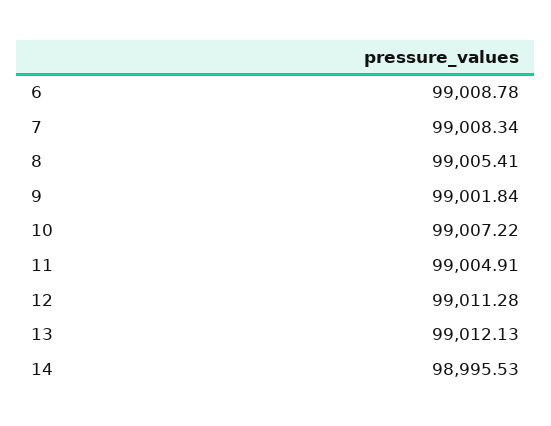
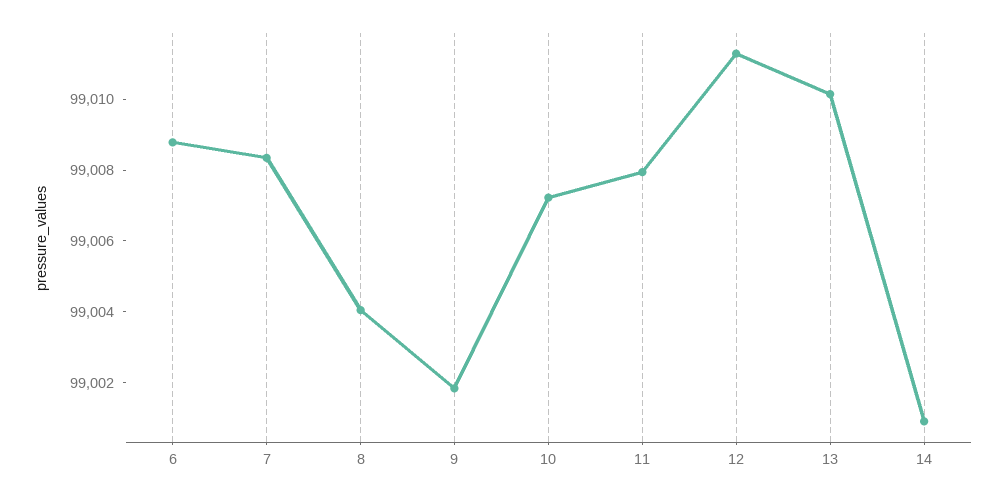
8: 99005.41 -> 99004
11: 99004.91 -> 99008
13: 99012.13 -> 99010
14: 98995.53 -> 99001

